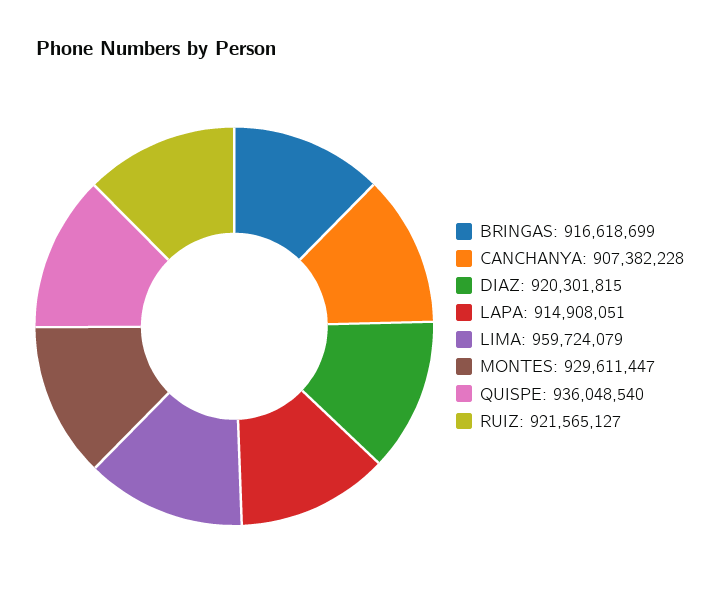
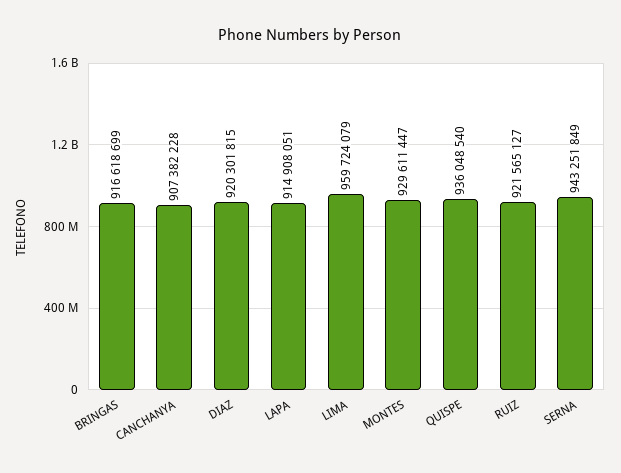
SERNA: none -> 943251849

